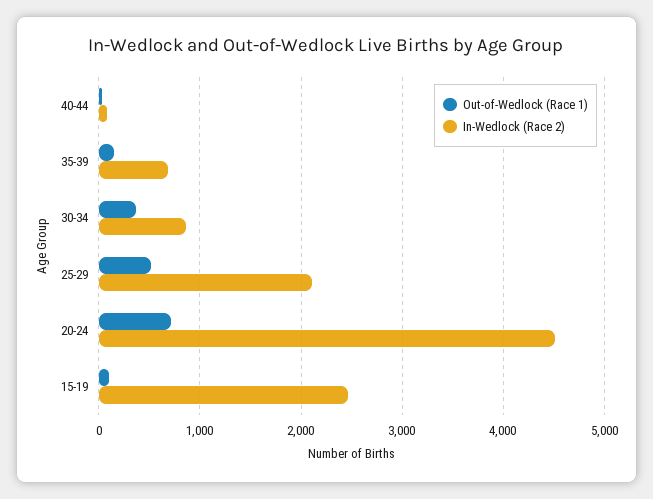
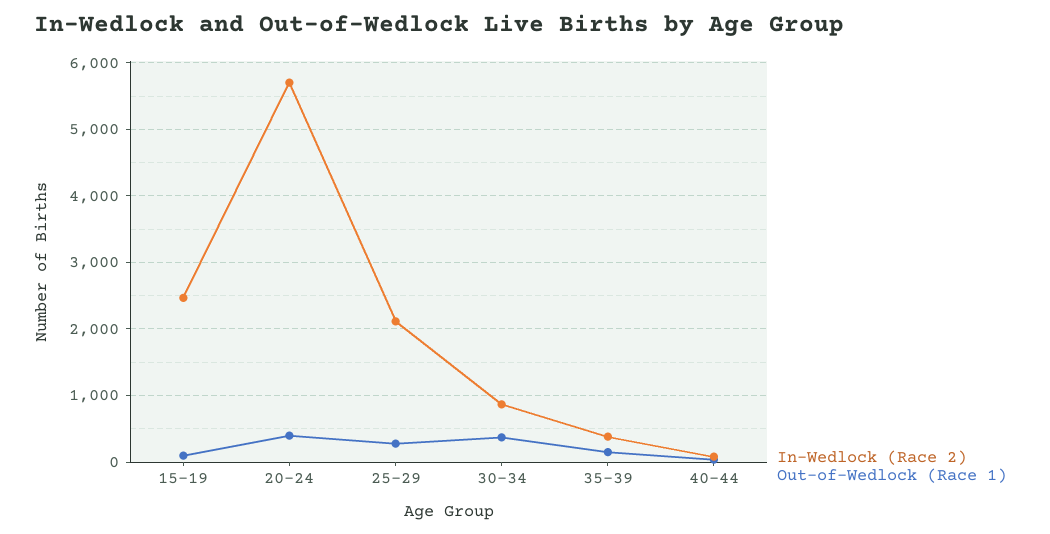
In-Wedlock (Race 2), 35-39: 700 -> 400
Out-of-Wedlock (Race 1), 25-29: 500 -> 300
Out-of-Wedlock (Race 1), 20-24: 700 -> 400
In-Wedlock (Race 2), 20-24: 4500 -> 5700

